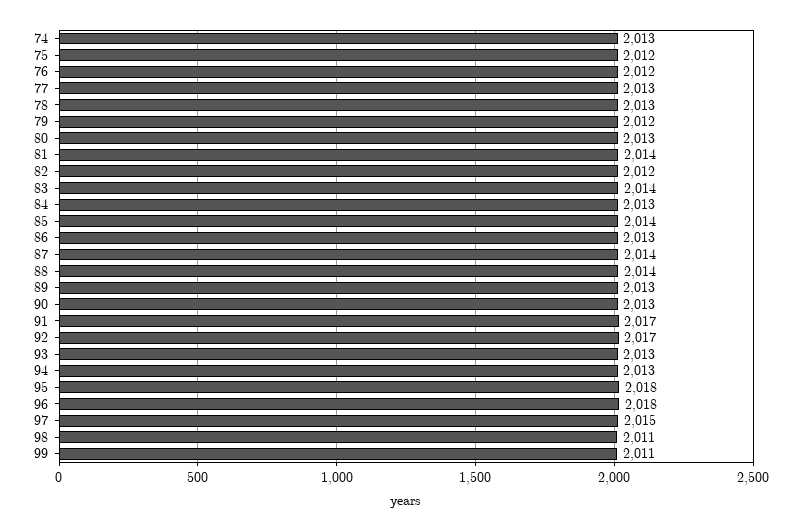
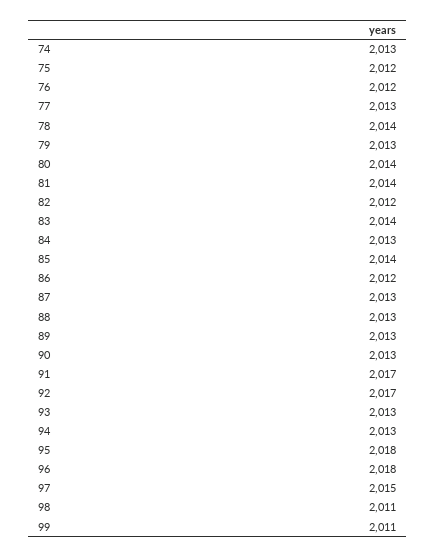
78: 2013 -> 2014
79: 2012 -> 2013
80: 2013 -> 2014
86: 2013 -> 2012
87: 2014 -> 2013
88: 2014 -> 2013

